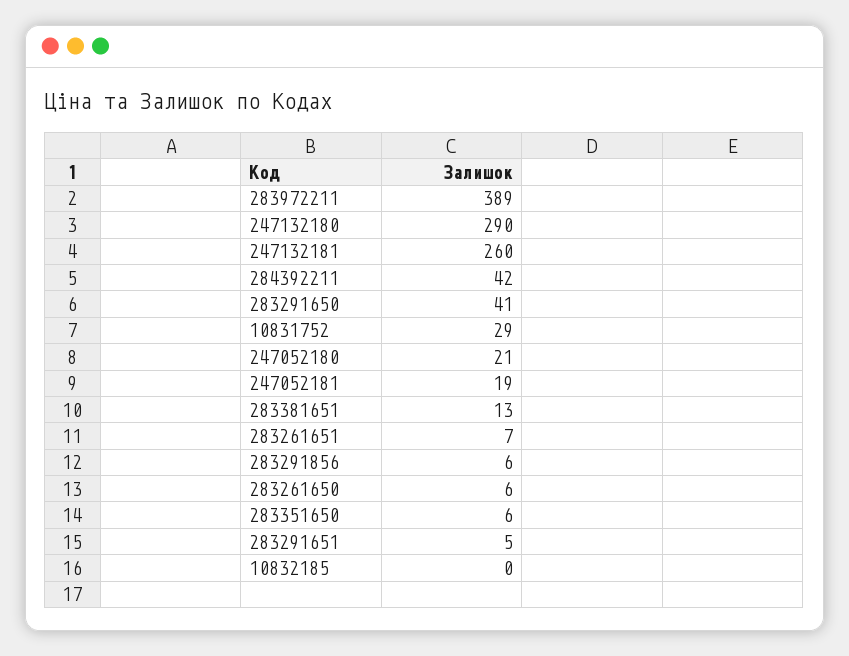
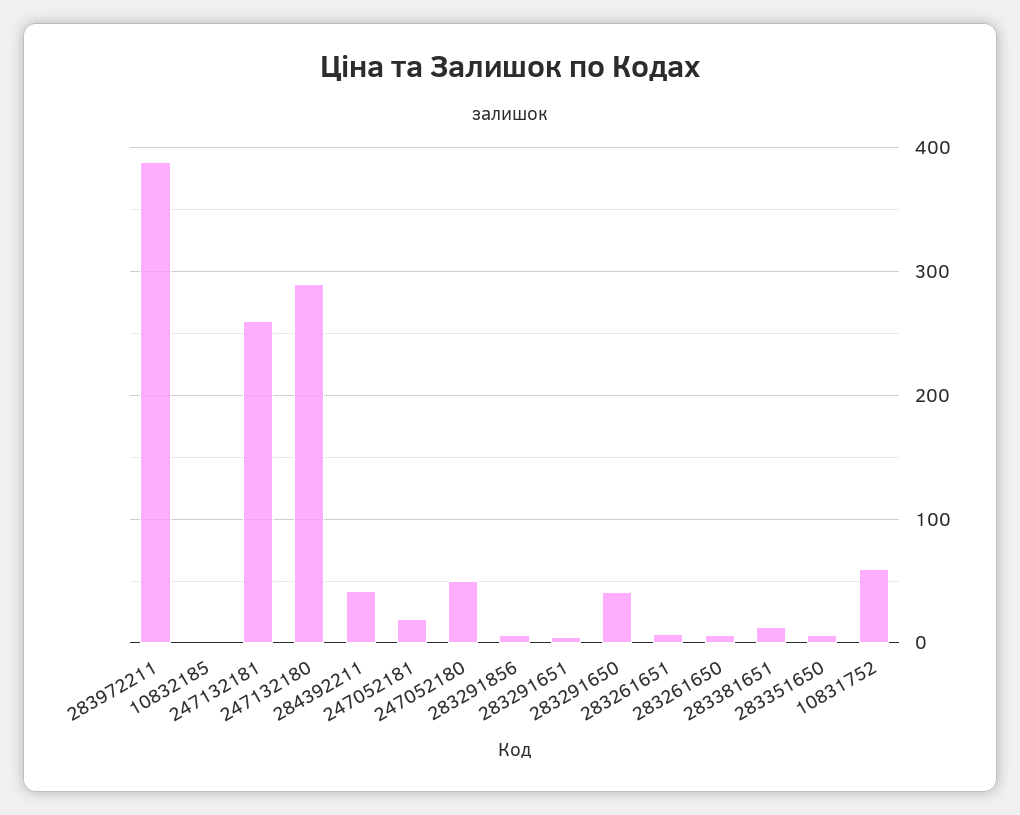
10831752: 29 -> 60
247052180: 21 -> 50

